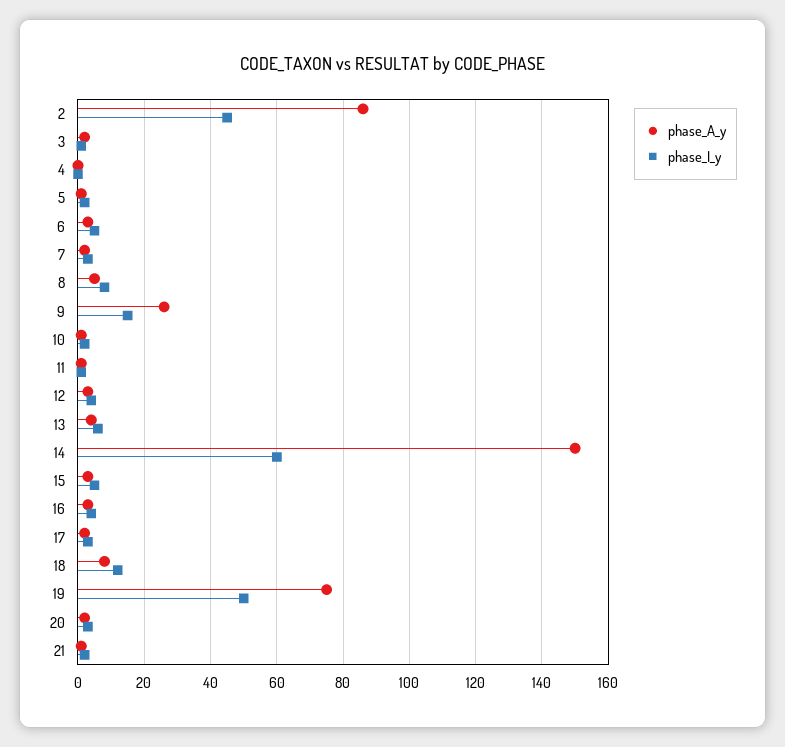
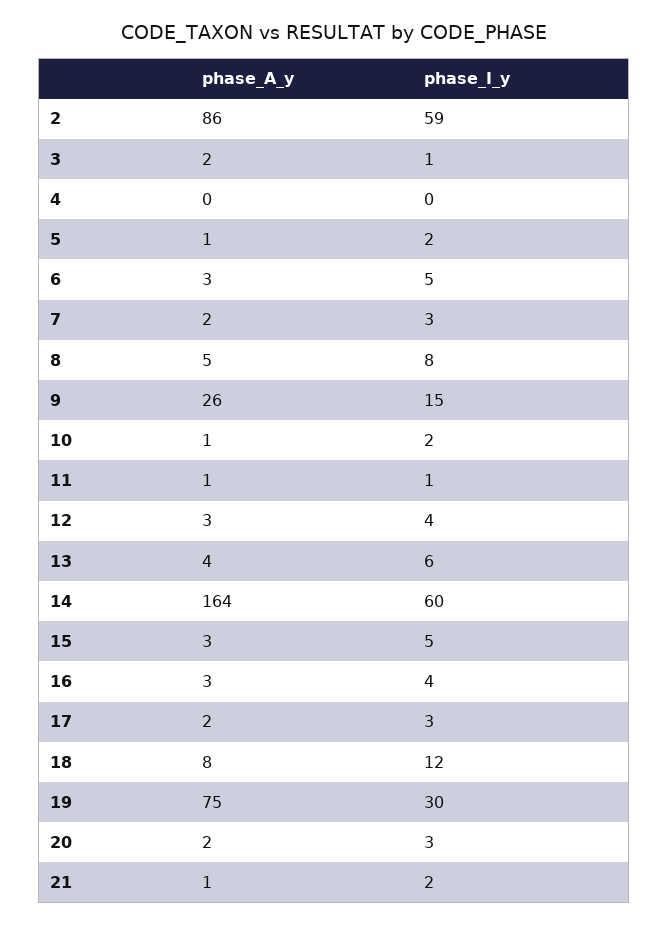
phase_I_y, 2: 45 -> 59
phase_A_y, 14: 150 -> 164
phase_I_y, 19: 50 -> 30

